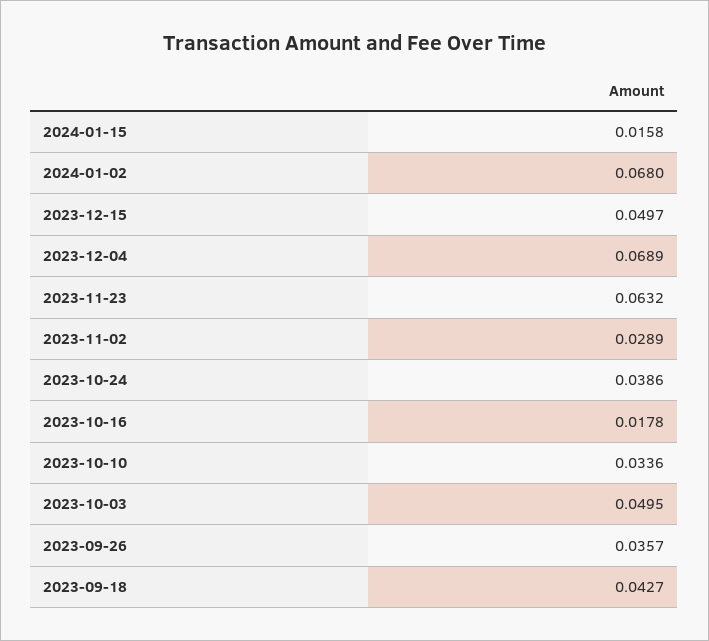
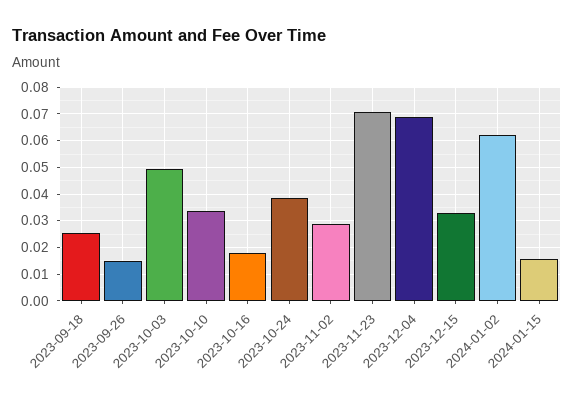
2024-01-02: 0.068 -> 0.0625
2023-12-15: 0.0497 -> 0.0325
2023-11-23: 0.0632 -> 0.07
2023-09-26: 0.0357 -> 0.015
2023-09-18: 0.0427 -> 0.025

